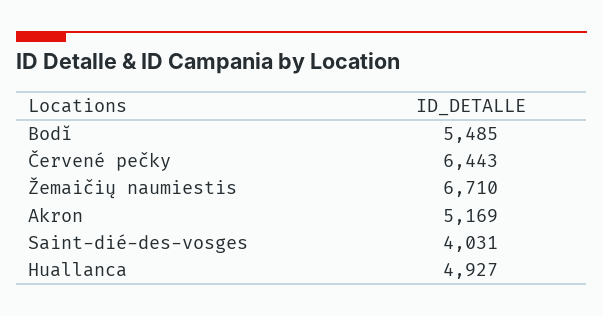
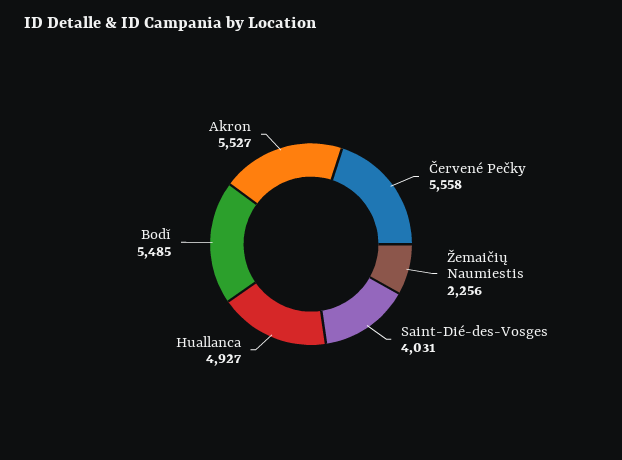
Červené pečky: 6443 -> 5558
Žemaičių naumiestis: 6710 -> 2256
Akron: 5169 -> 5527

